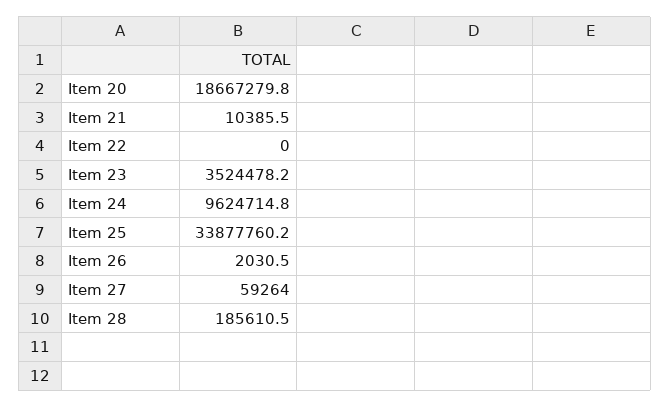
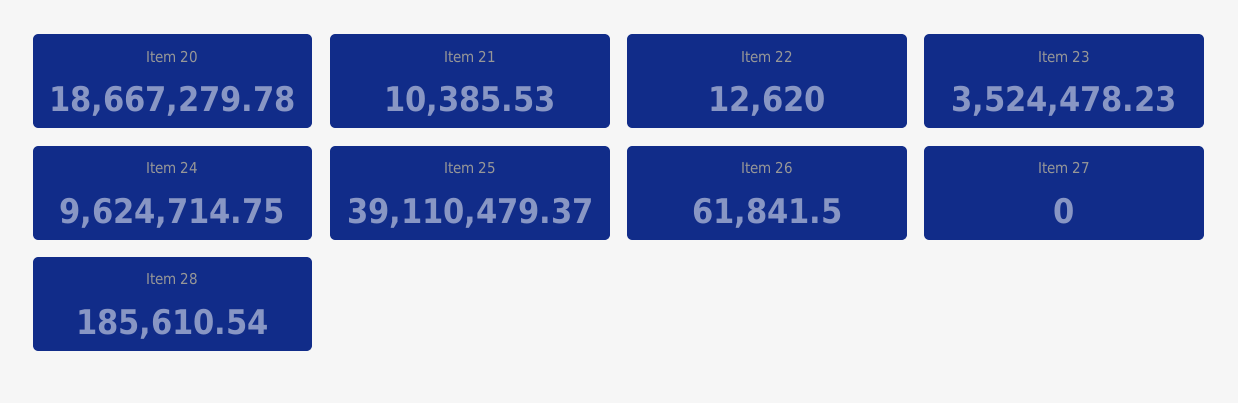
Item 22: 0 -> 12620
Item 25: 33877760.2 -> 39110479.37
Item 26: 2030.5 -> 61841.5
Item 27: 59264 -> 0

